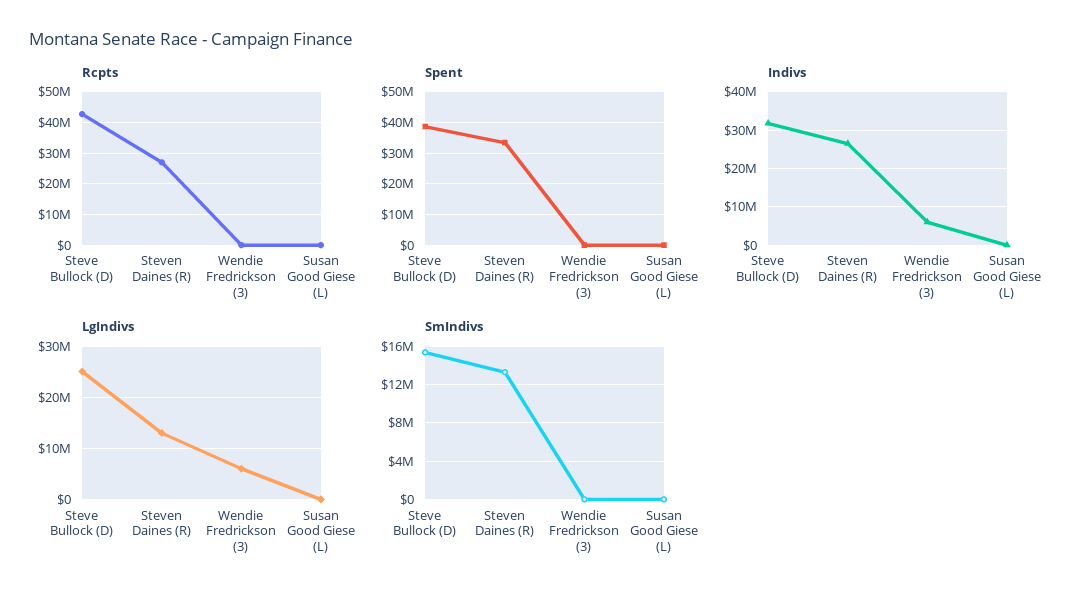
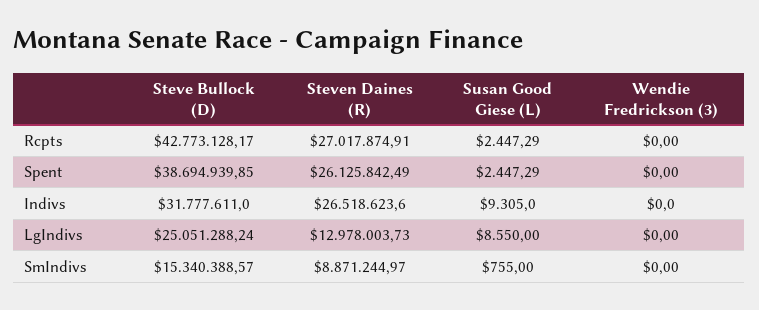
Spent, Steven Daines (R): 34000000 -> 26125842.49
Indivs, Wendie Fredrickson (3): 6000000 -> 0
LgIndivs, Wendie Fredrickson (3): 6000000 -> 0
SmIndivs, Steven Daines (R): 13000000 -> 8871244.97

